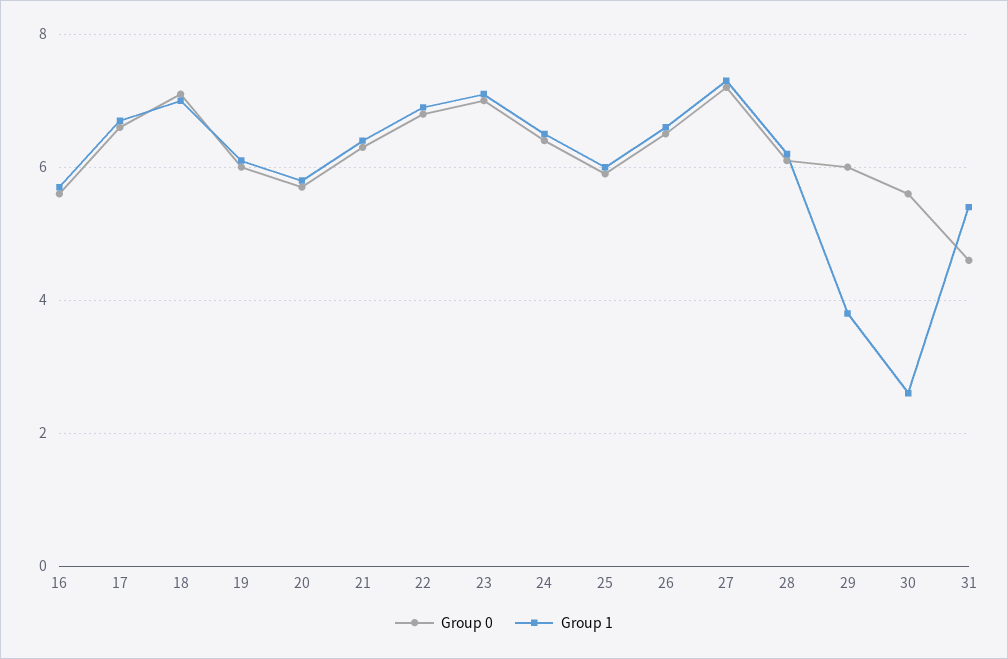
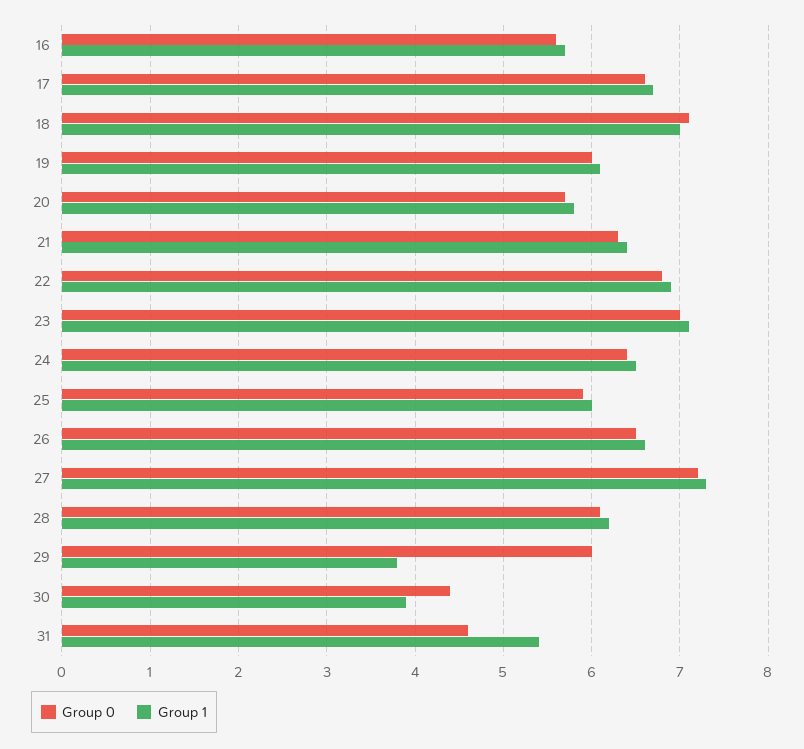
Group 0, 30: 5.5 -> 4.4
Group 1, 30: 2.5 -> 3.9

